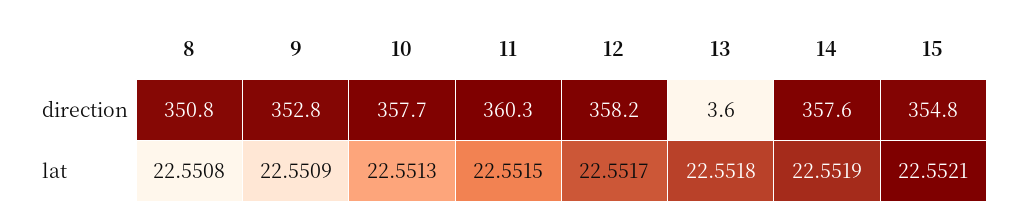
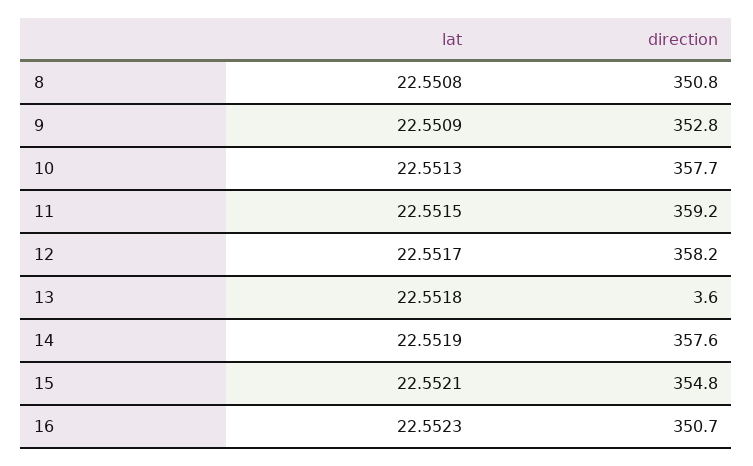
11, direction: 360.3 -> 359.2
16, lat: none -> 22.5523
16, direction: none -> 350.7

